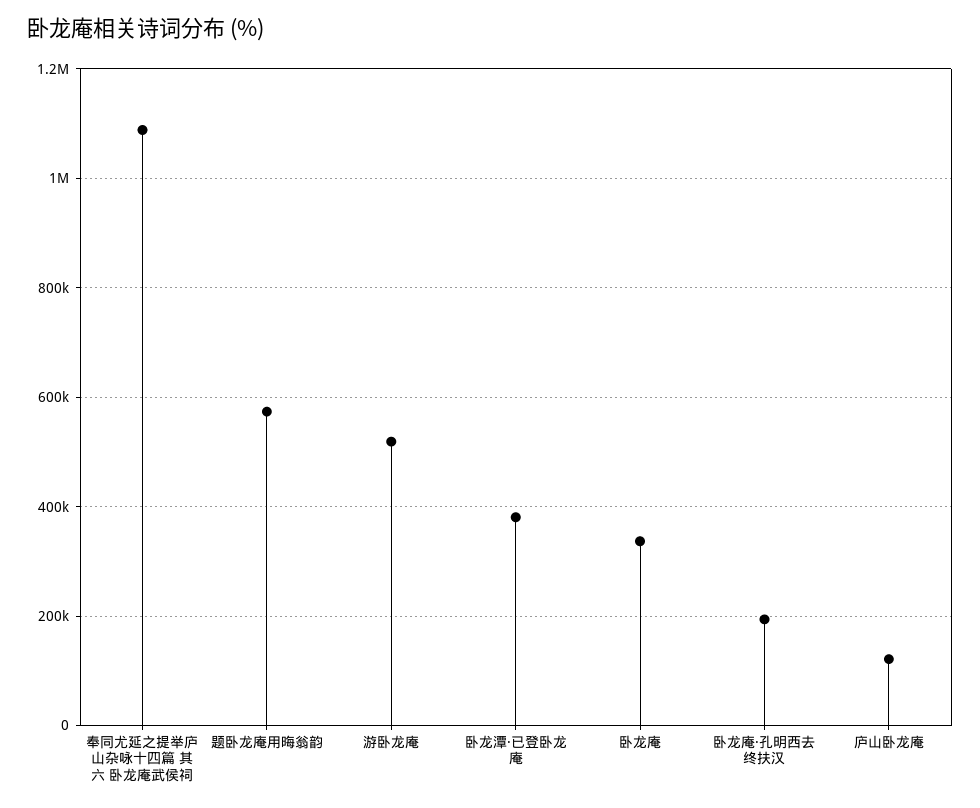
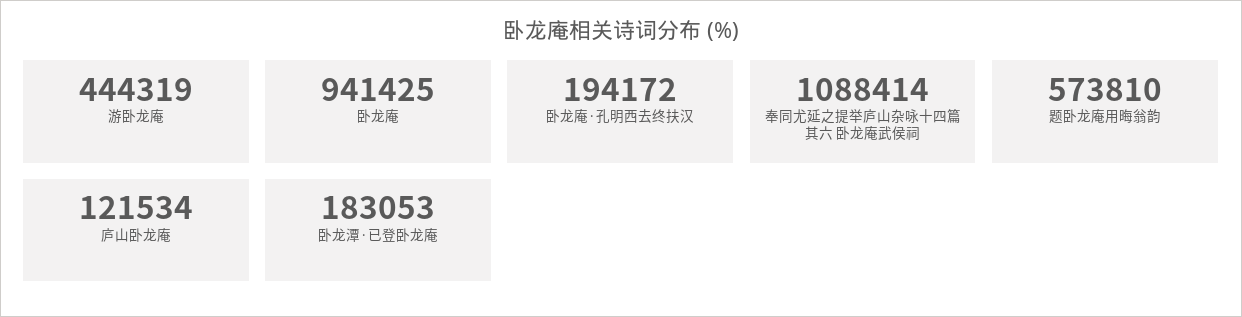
游卧龙庵: 520000 -> 444319
卧龙潭·已登卧龙庵: 380000 -> 183053
卧龙庵: 340000 -> 941425

